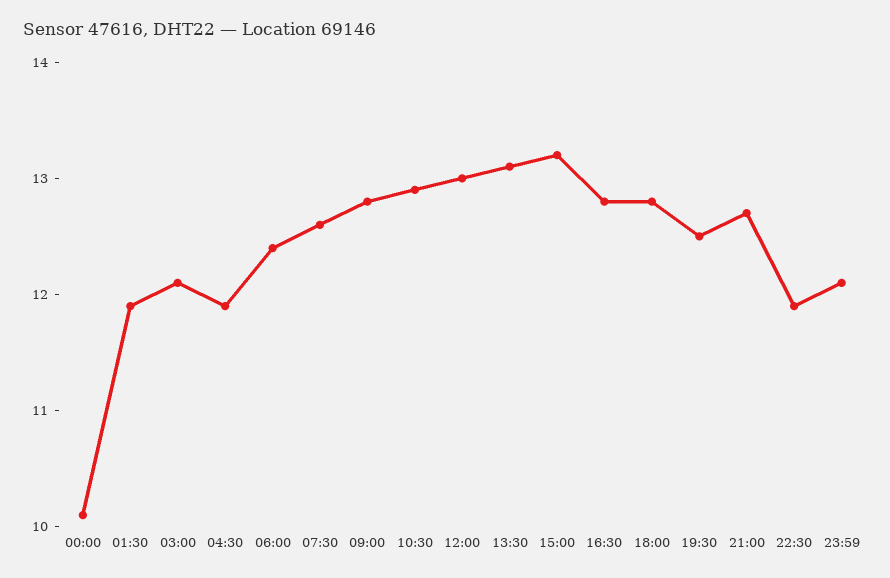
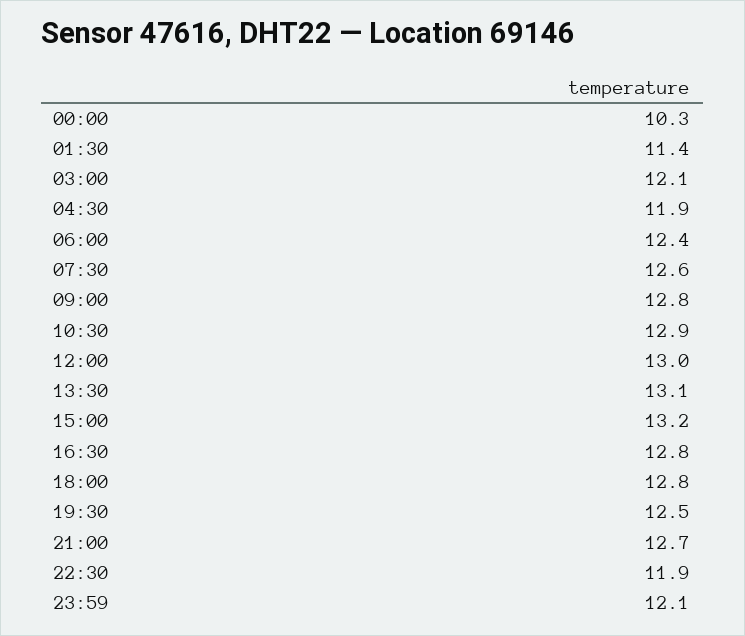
00:00: 10.1 -> 10.3
01:30: 11.9 -> 11.4

